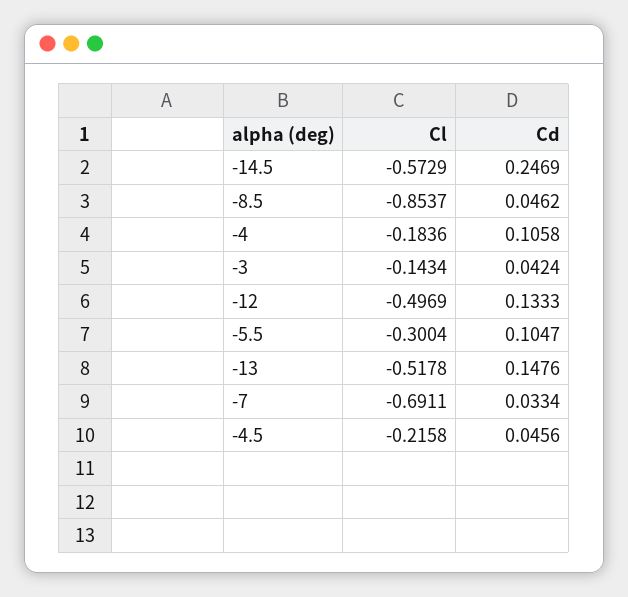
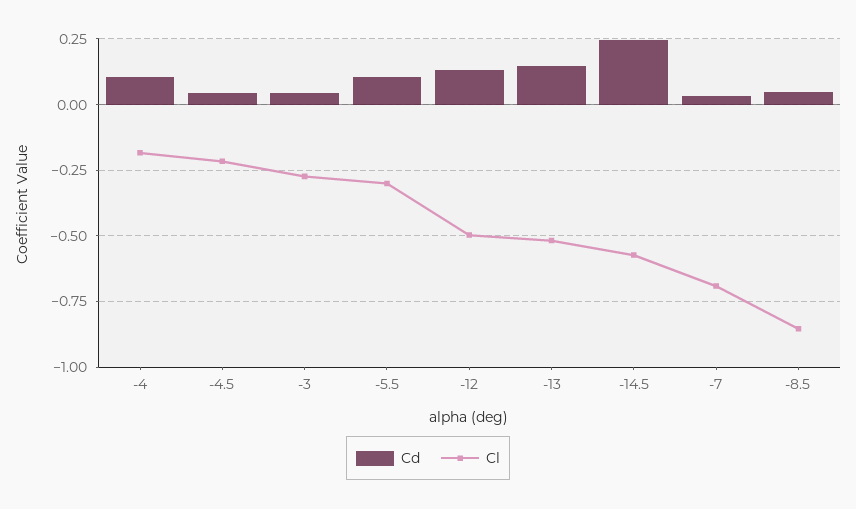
Cl, -3: -0.1434 -> -0.275

